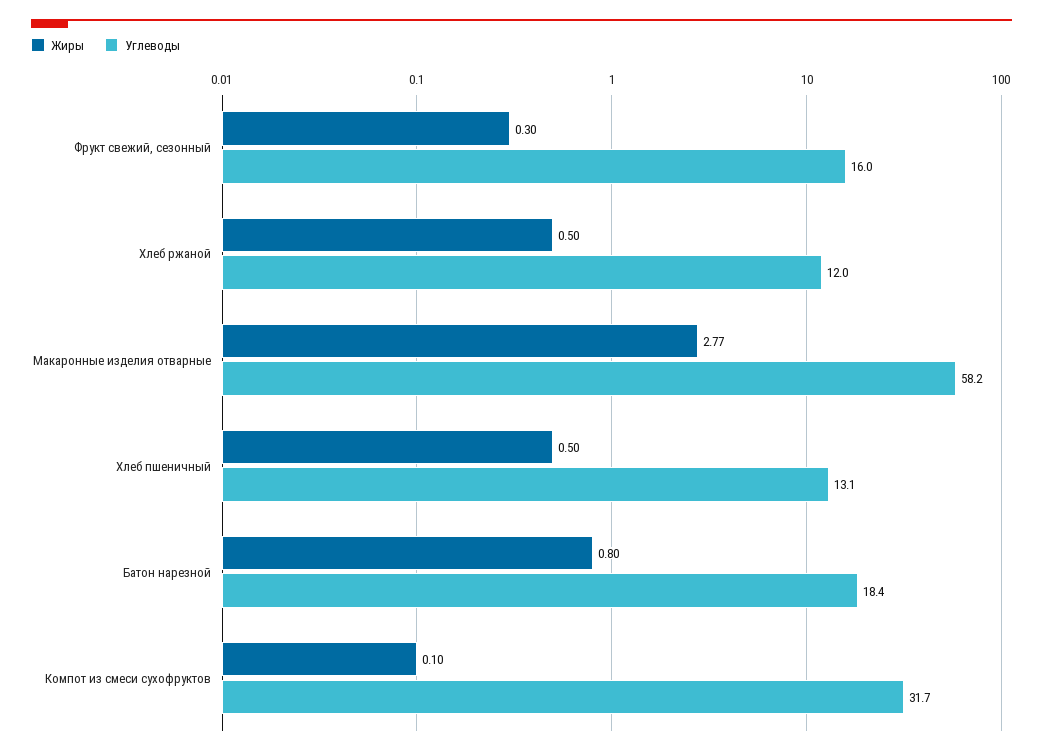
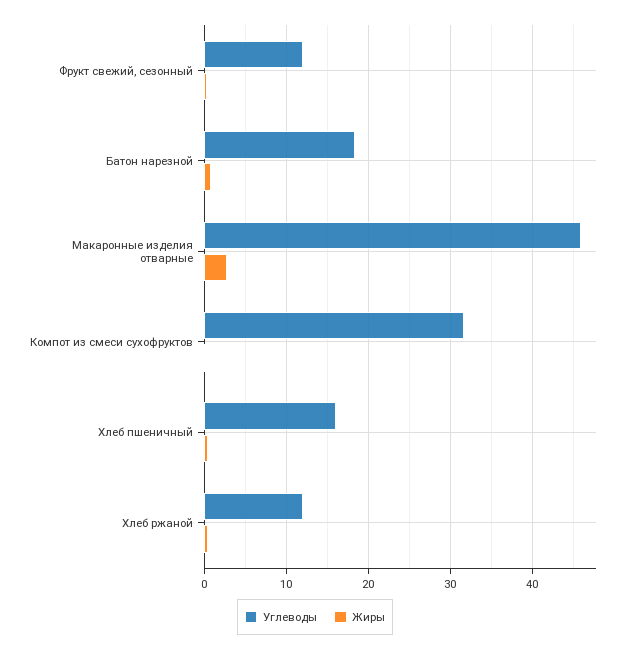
Углеводы, Фрукт свежий, сезонный: 16 -> 12
Углеводы, Макаронные изделия отварные: 58.2 -> 46
Углеводы, Хлеб пшеничный: 13.1 -> 16

